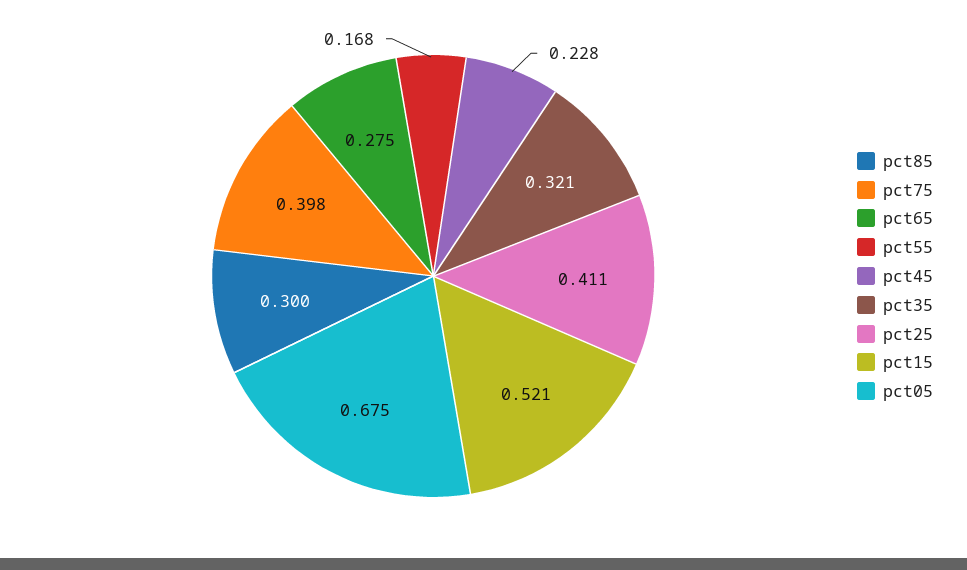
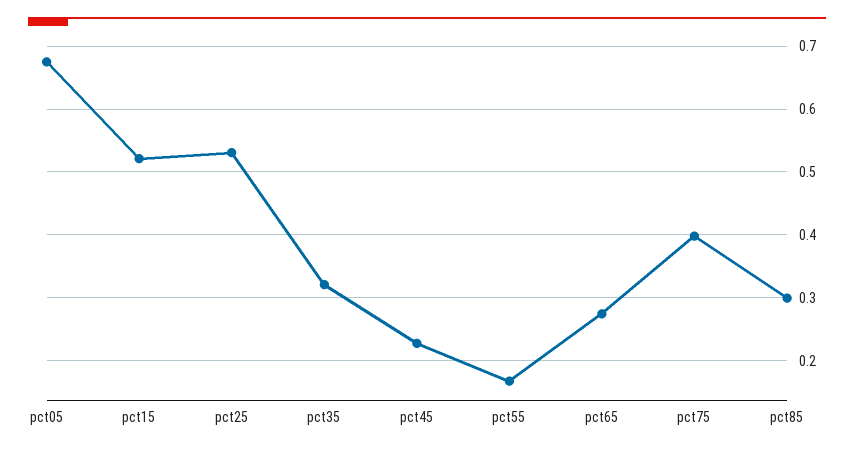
pct25: 0.411 -> 0.53

